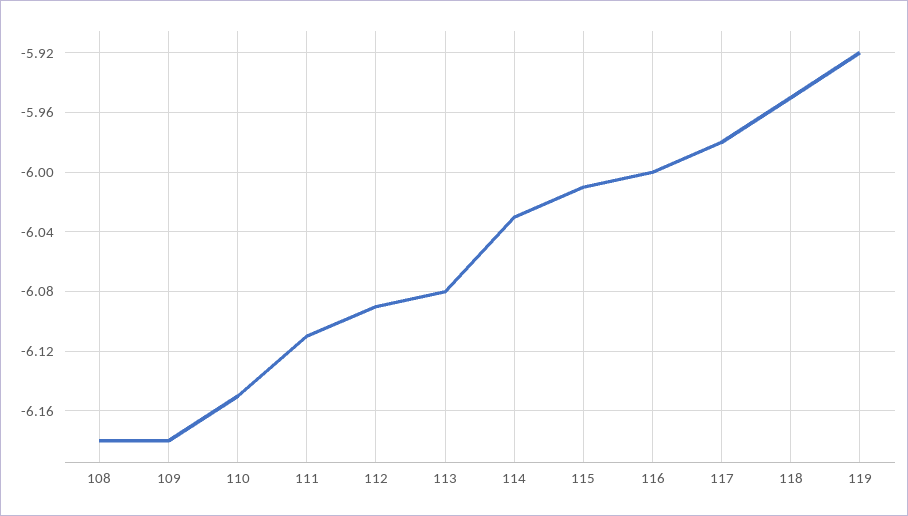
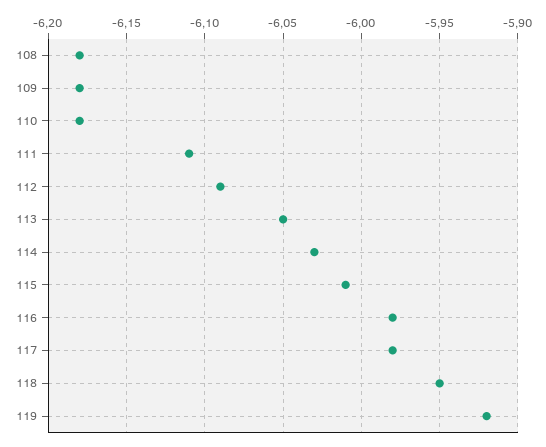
110: -6.15 -> -6.18
113: -6.08 -> -6.05
116: -6 -> -5.98

